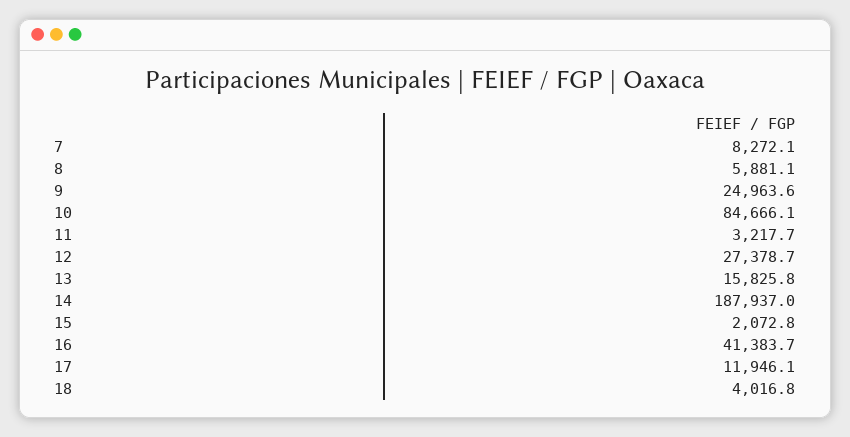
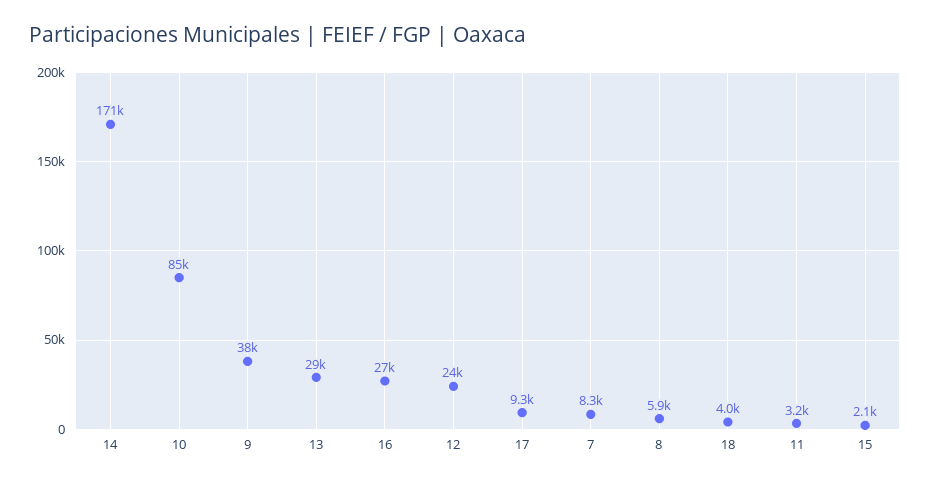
9: 24963.6 -> 38000
12: 27378.7 -> 24000
13: 15825.8 -> 29000
14: 187937 -> 171000
16: 41383.7 -> 27000
17: 11946.1 -> 9300

